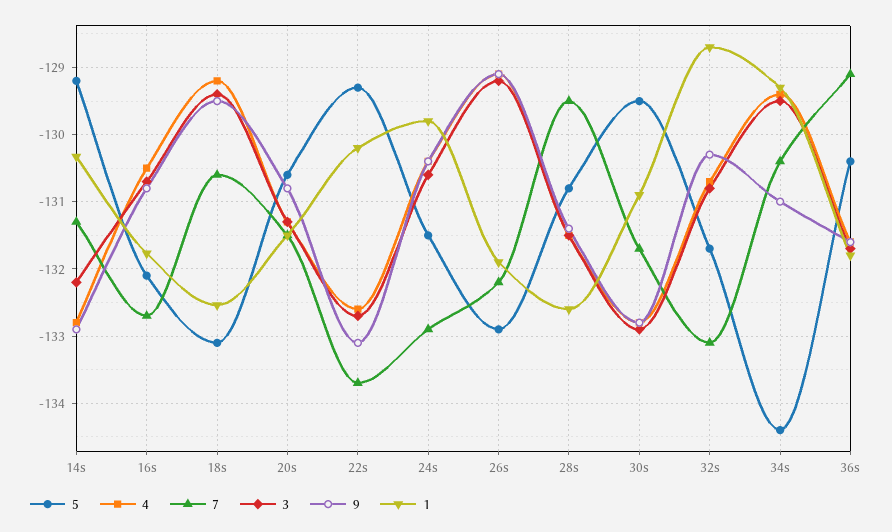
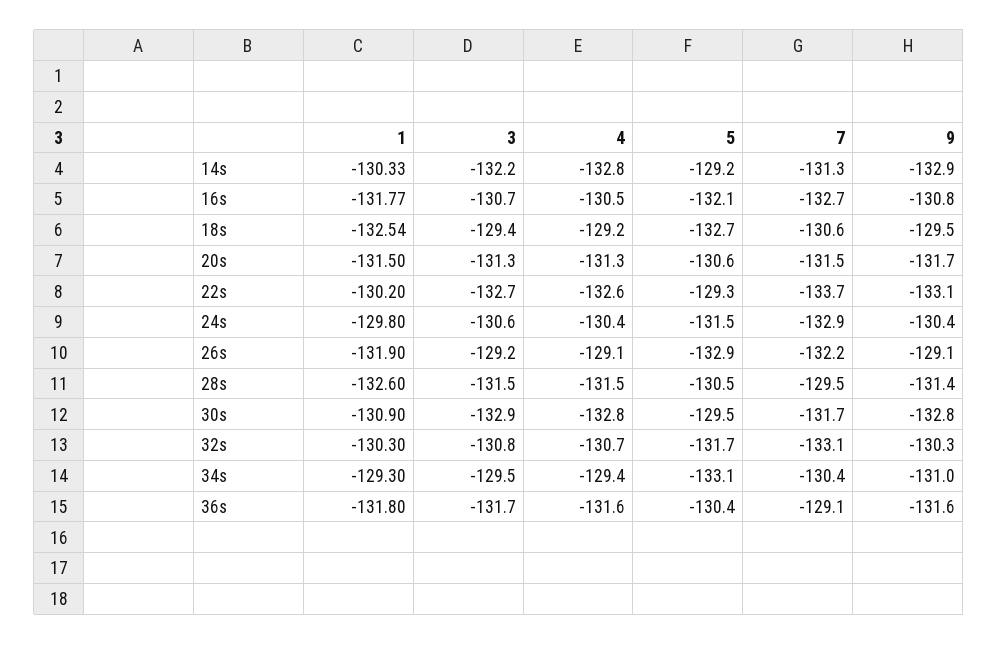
5, 18s: -133.1 -> -132.7
9, 20s: -130.8 -> -131.7
5, 28s: -130.8 -> -130.5
1, 32s: -128.7 -> -130.3
5, 34s: -134.4 -> -133.1

